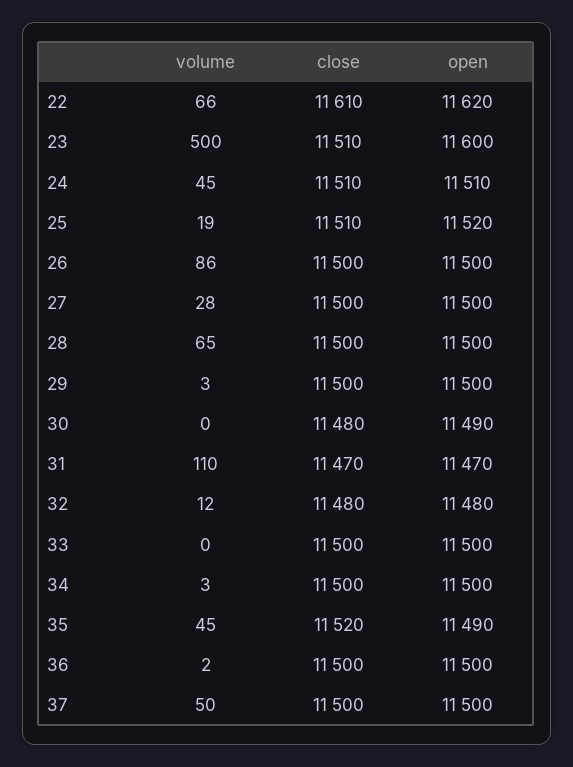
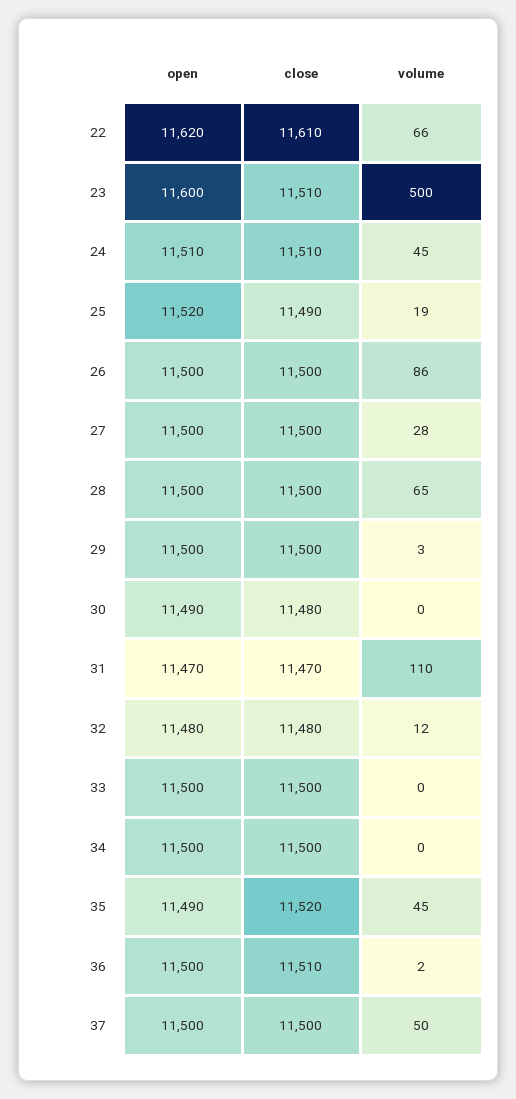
close, 25: 11510 -> 11490
volume, 34: 3 -> 0
close, 36: 11500 -> 11510

